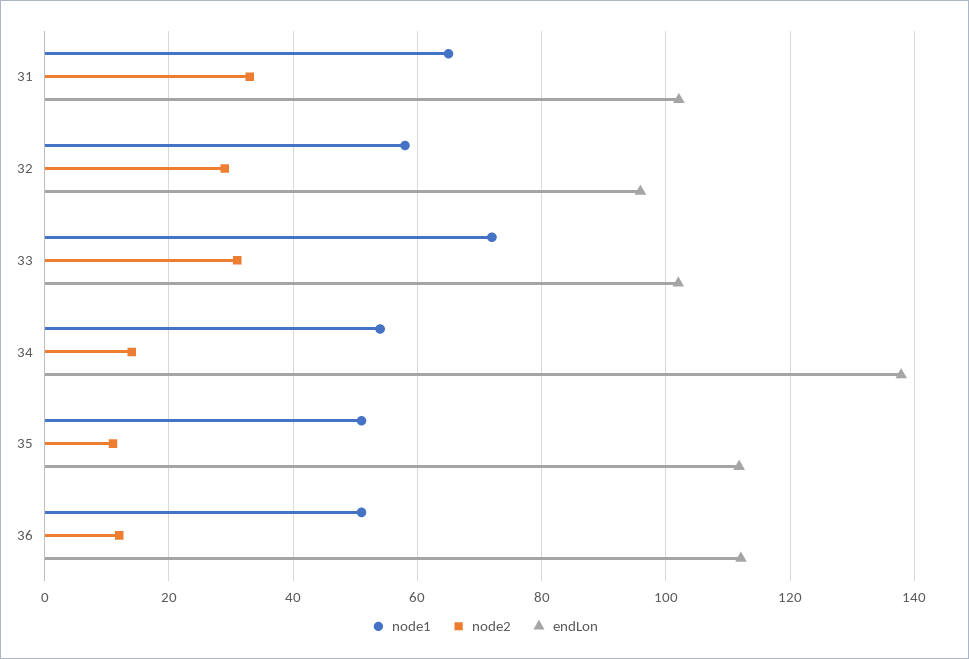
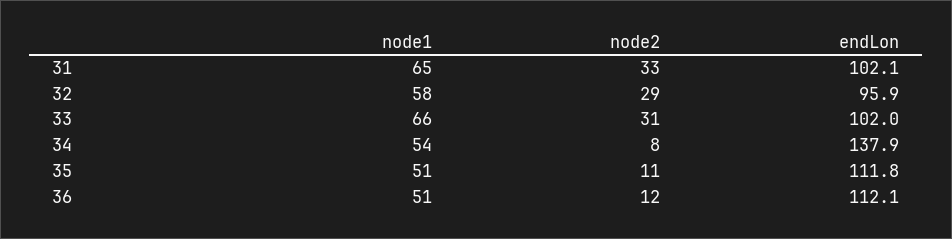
node1, 33: 72 -> 66
node2, 34: 14 -> 8

